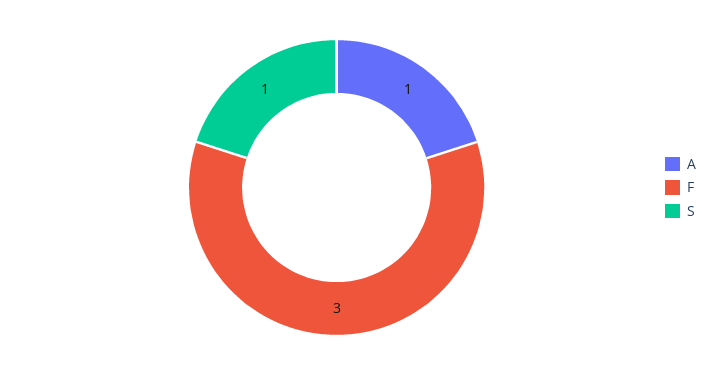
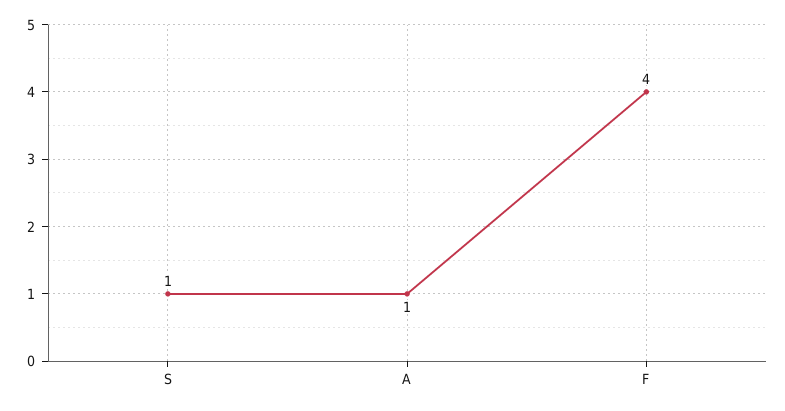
F: 3 -> 4

